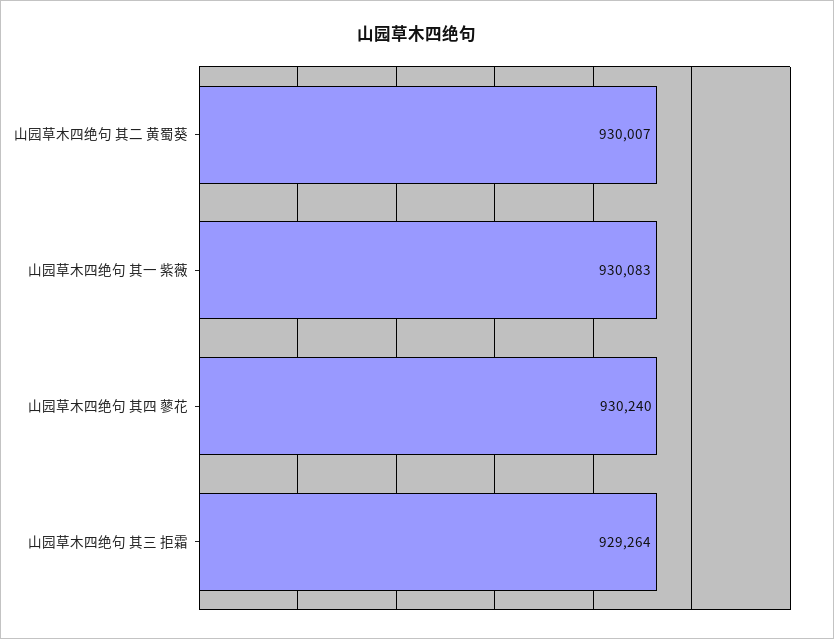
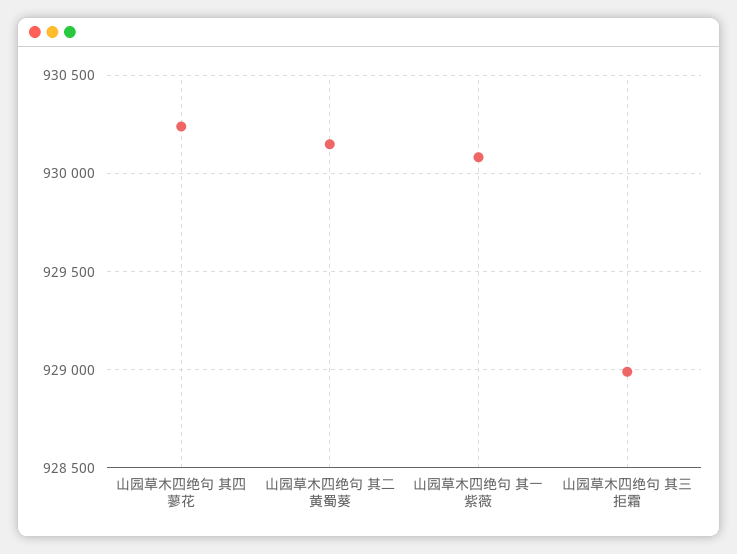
山园草木四绝句 其二 黄蜀葵: 930007 -> 930150
山园草木四绝句 其三 拒霜: 929264 -> 929000

